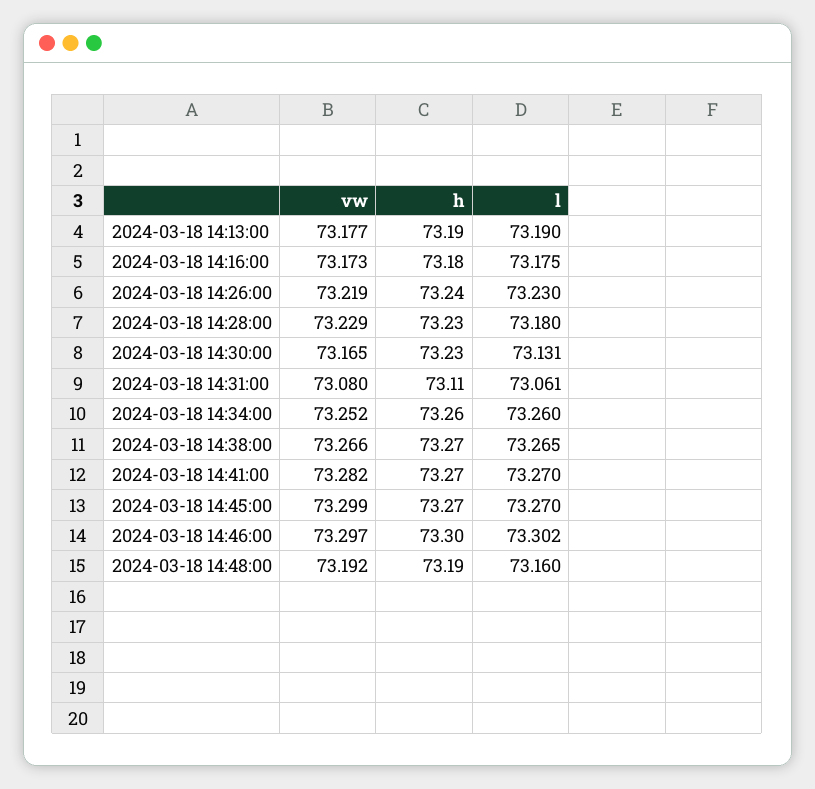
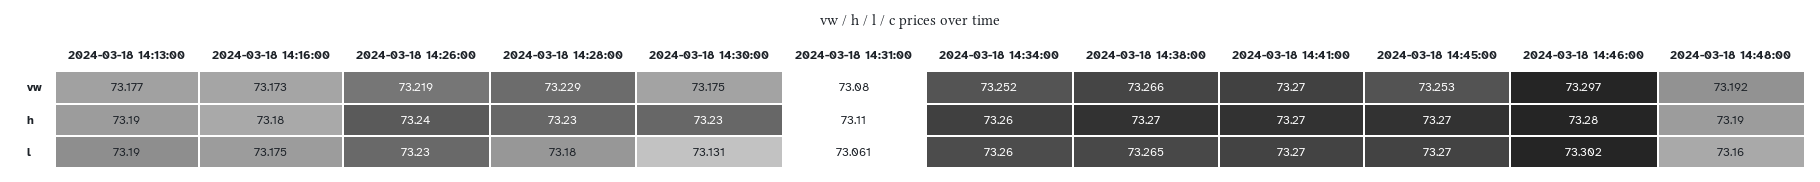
vw, 2024-03-18 14:30:00: 73.165 -> 73.175
vw, 2024-03-18 14:41:00: 73.282 -> 73.27
vw, 2024-03-18 14:45:00: 73.299 -> 73.253
h, 2024-03-18 14:46:00: 73.3 -> 73.28

